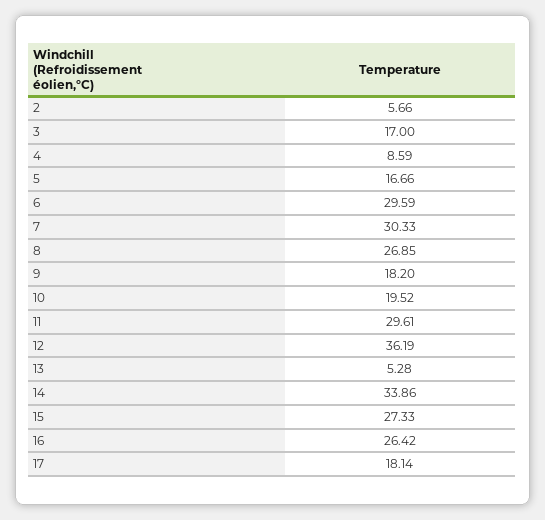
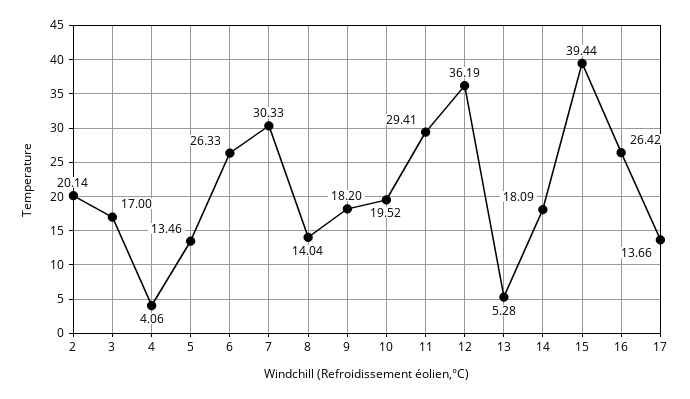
2: 5.66 -> 20.14
4: 8.59 -> 4.06
5: 16.66 -> 13.46
6: 29.59 -> 26.33
8: 26.85 -> 14.04
11: 29.61 -> 29.41
14: 33.86 -> 18.09
15: 27.33 -> 39.44
17: 18.14 -> 13.66

